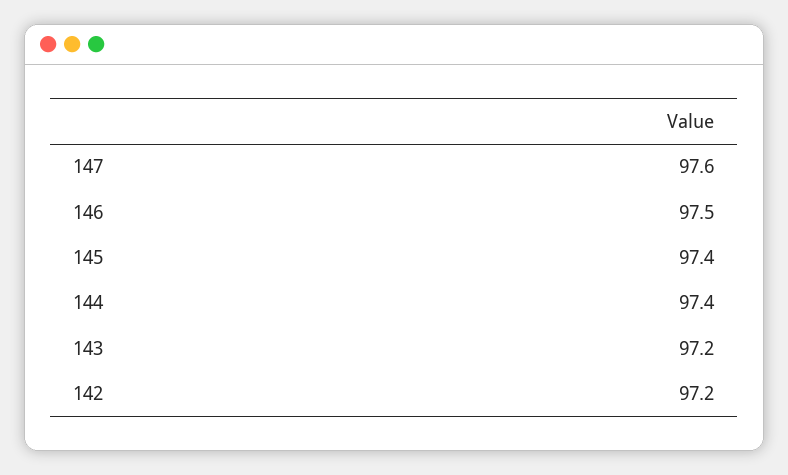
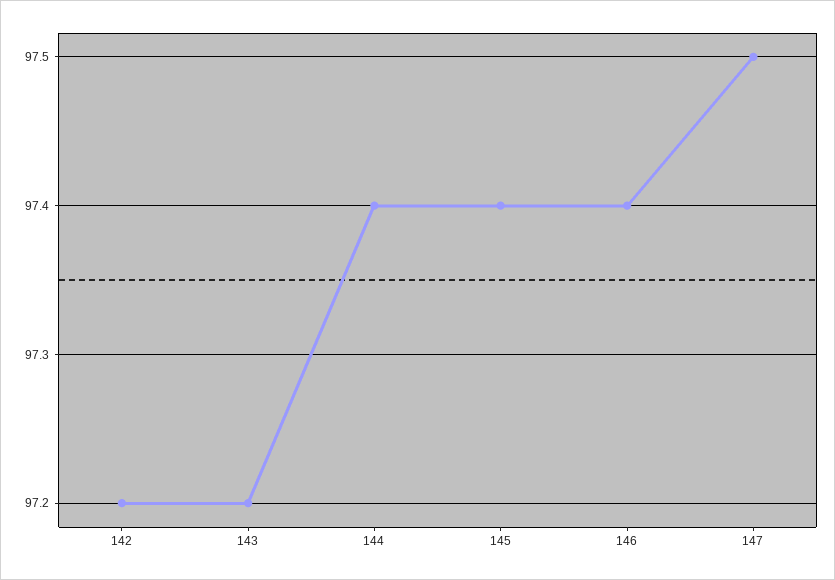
147: 97.6 -> 97.5
146: 97.5 -> 97.4

